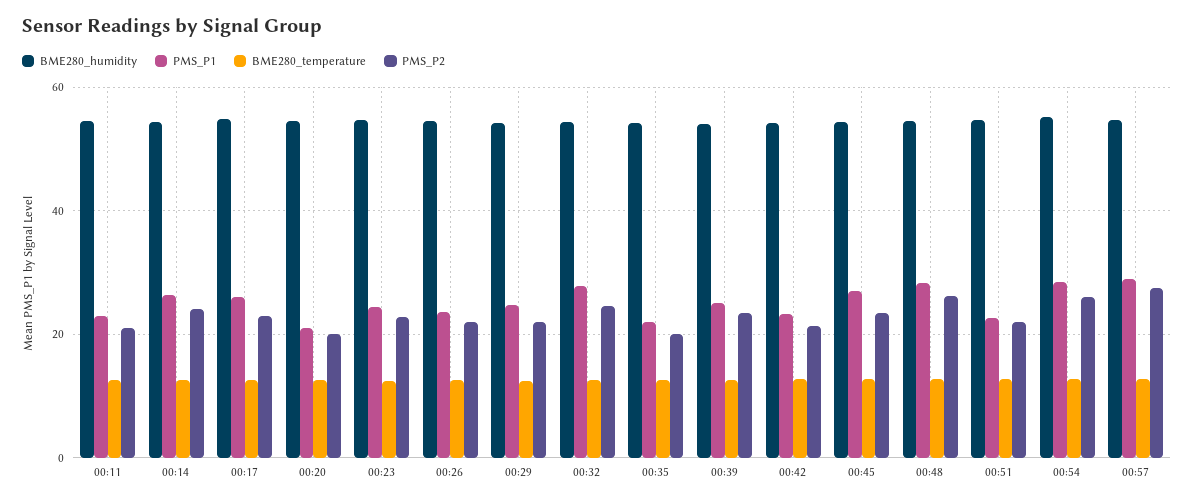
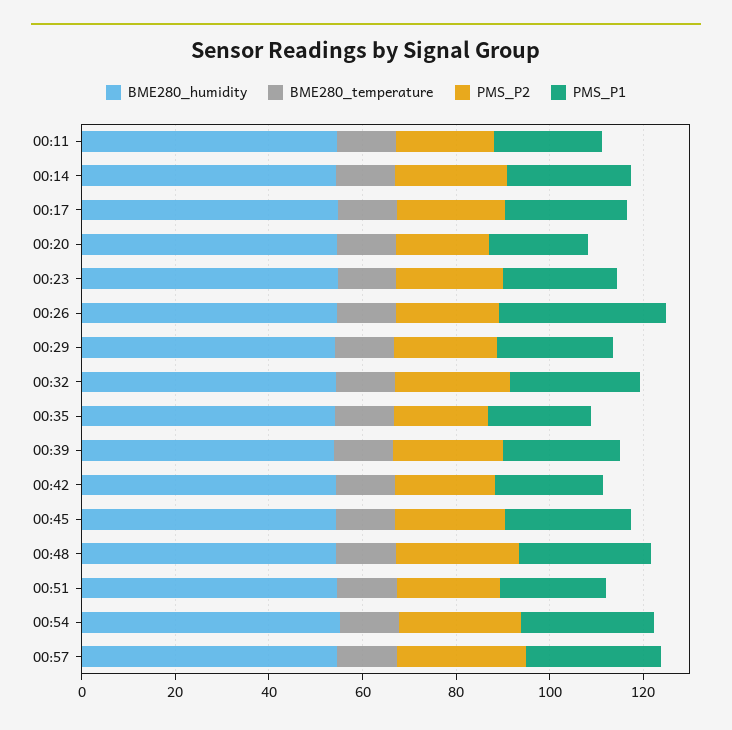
PMS_P1, 00:26: 24 -> 35

